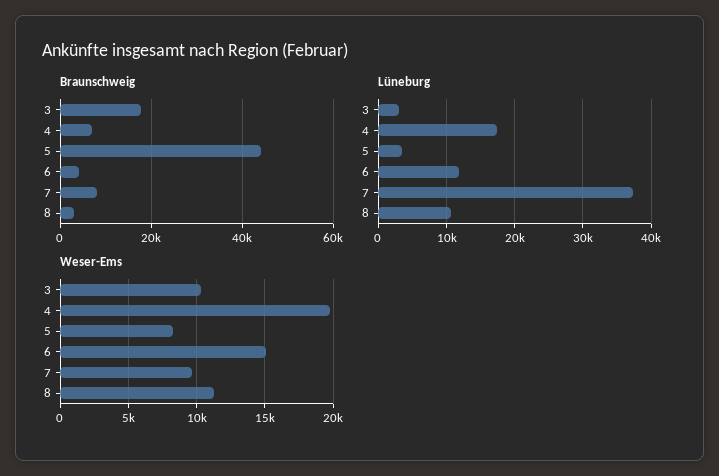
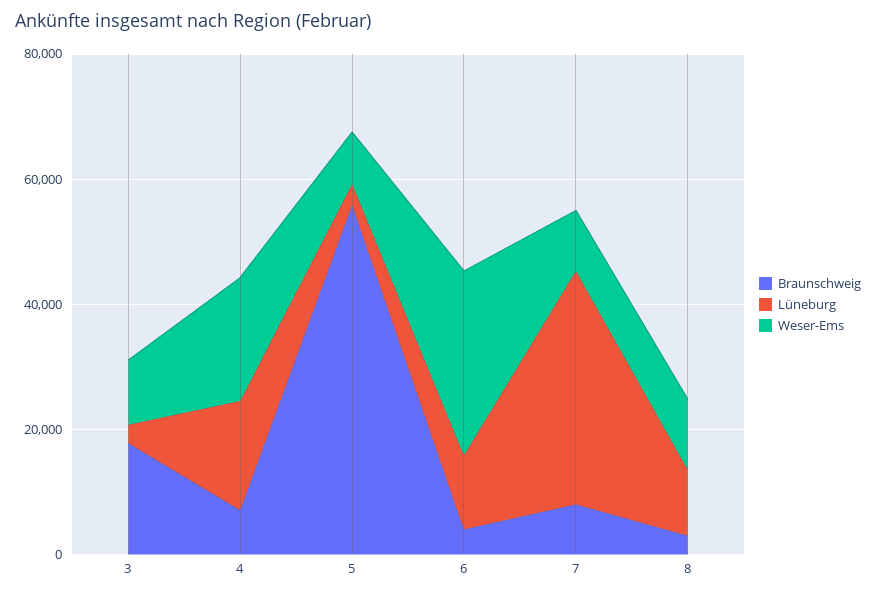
Braunschweig, 5: 44000 -> 55000
Weser-Ems, 6: 15000 -> 30000

